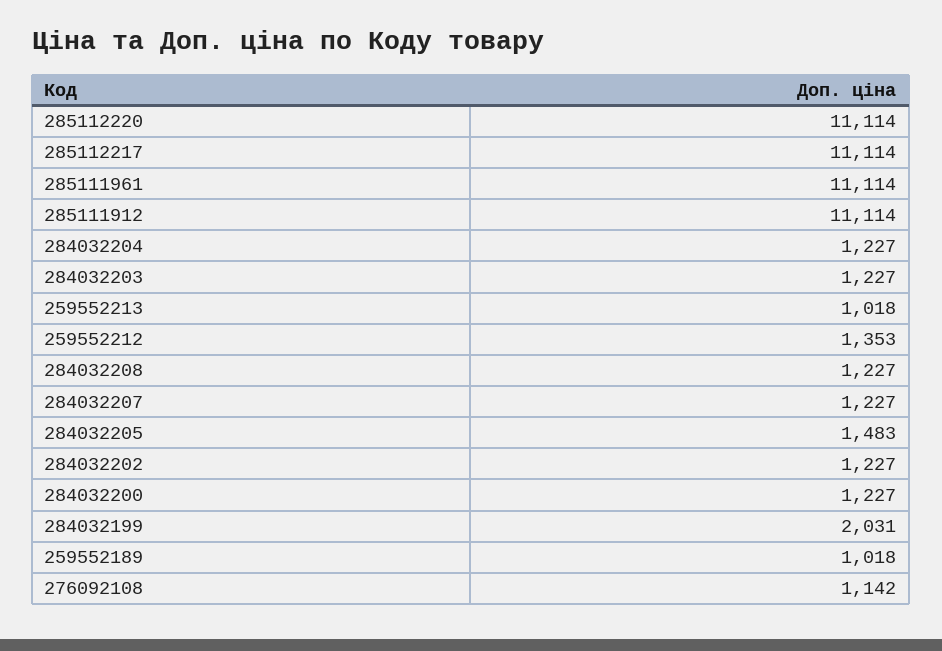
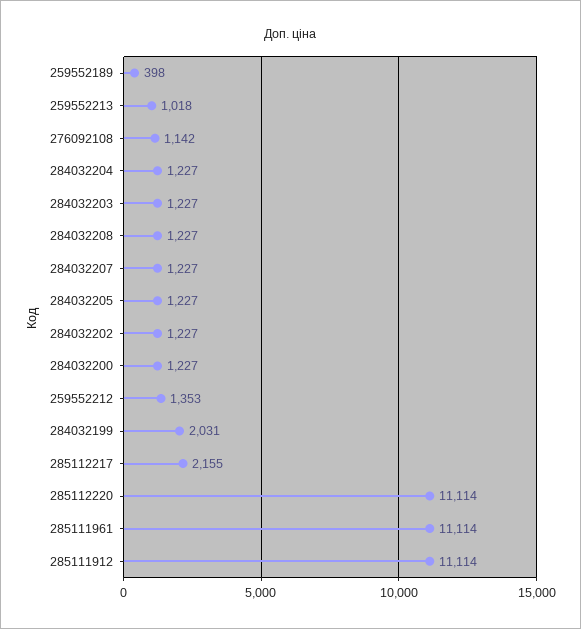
285112217: 11114 -> 2155
284032205: 1483 -> 1227
259552189: 1018 -> 398

